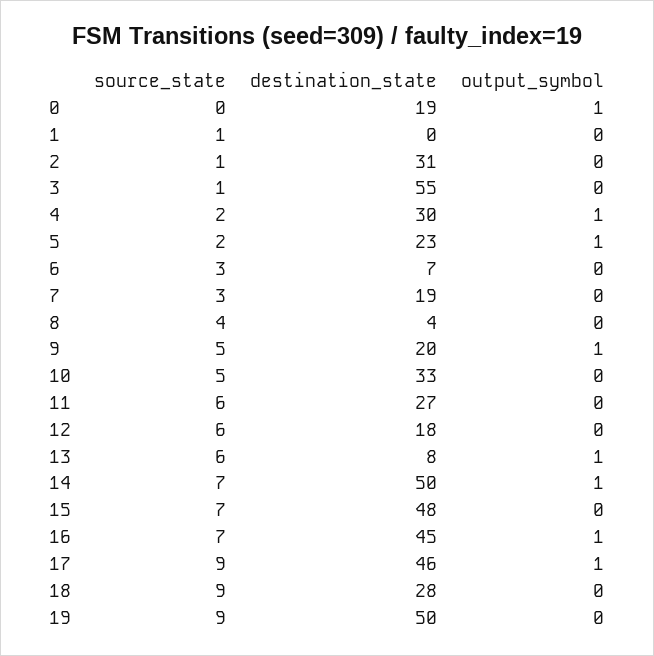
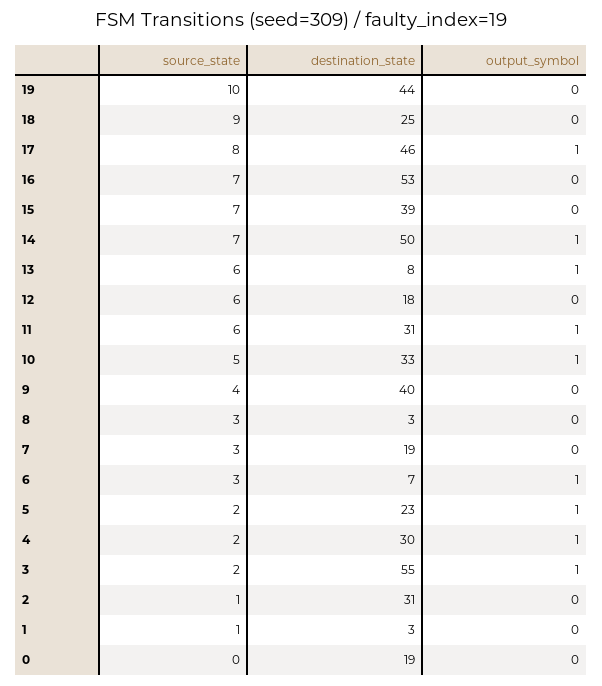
output_symbol, 0: 1 -> 0
destination_state, 1: 0 -> 3
source_state, 3: 1 -> 2
output_symbol, 3: 0 -> 1
output_symbol, 6: 0 -> 1
source_state, 8: 4 -> 3
destination_state, 8: 4 -> 3
source_state, 9: 5 -> 4
destination_state, 9: 20 -> 40
output_symbol, 9: 1 -> 0
output_symbol, 10: 0 -> 1
destination_state, 11: 27 -> 31
output_symbol, 11: 0 -> 1
destination_state, 15: 48 -> 39
destination_state, 16: 45 -> 53
output_symbol, 16: 1 -> 0
source_state, 17: 9 -> 8
destination_state, 18: 28 -> 25
source_state, 19: 9 -> 10
destination_state, 19: 50 -> 44

